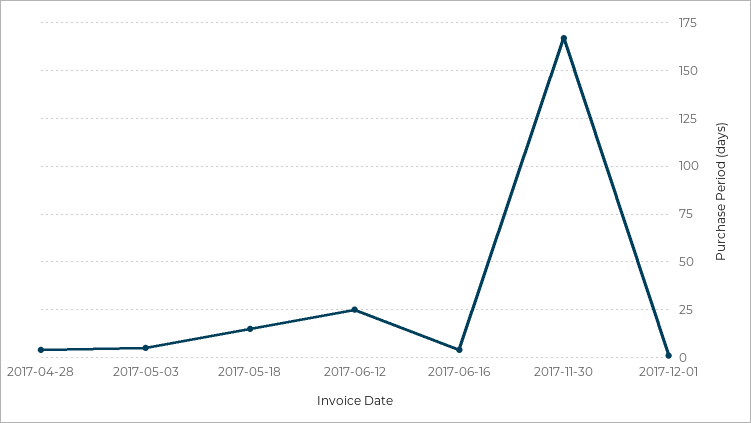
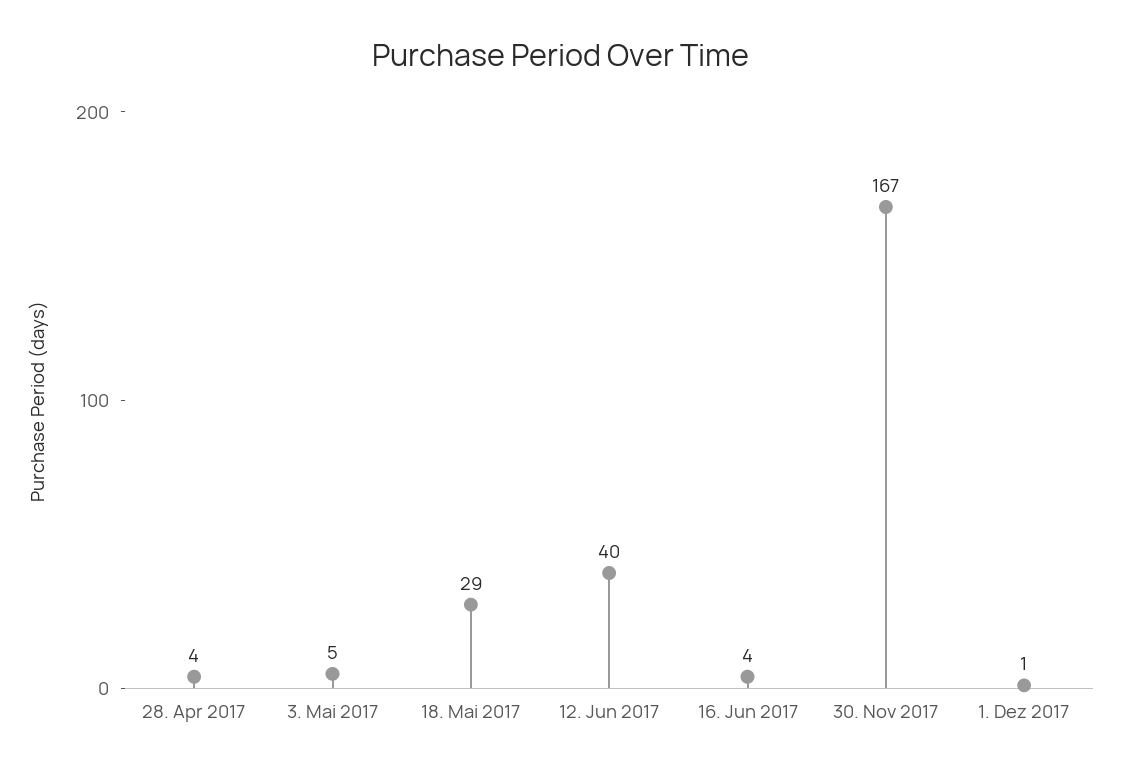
2017-05-18: 15 -> 29
2017-06-12: 25 -> 40

